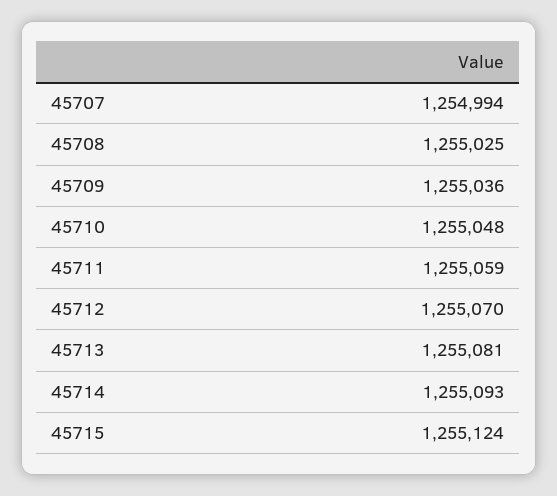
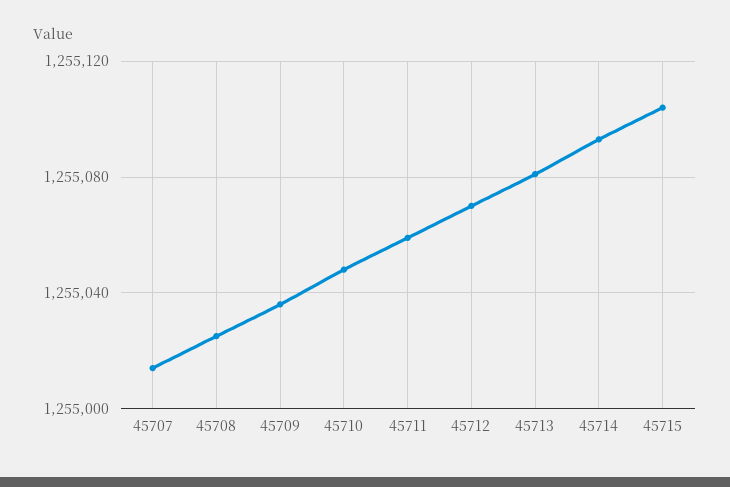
45707: 1254994 -> 1255015
45715: 1255124 -> 1255105

